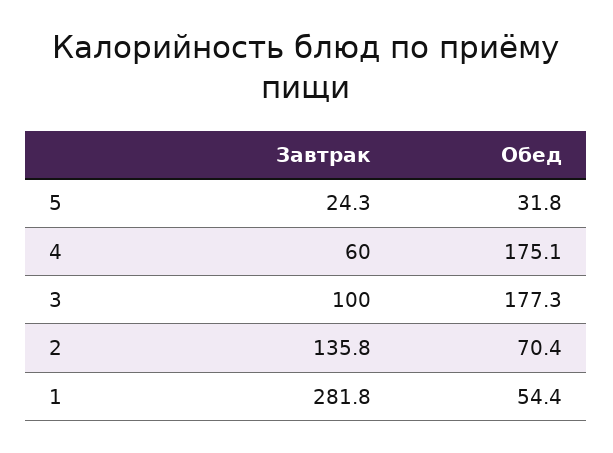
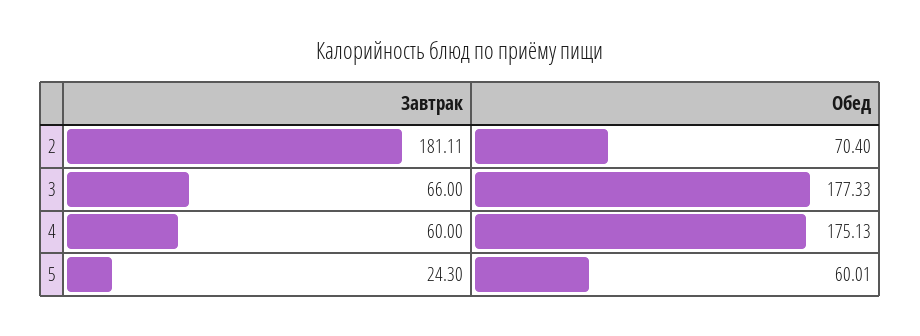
Обед, 5: 31.8 -> 60.01
Завтрак, 3: 100 -> 66
Завтрак, 2: 135.8 -> 181.11
Завтрак, 1: 281.8 -> none
Обед, 1: 54.4 -> none

